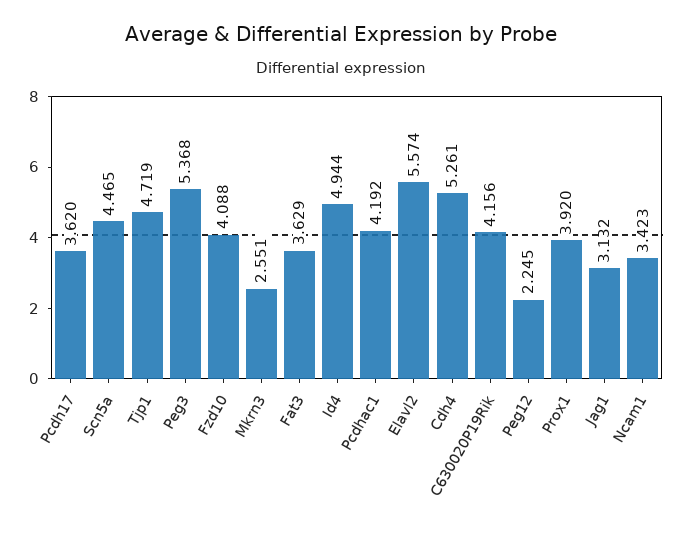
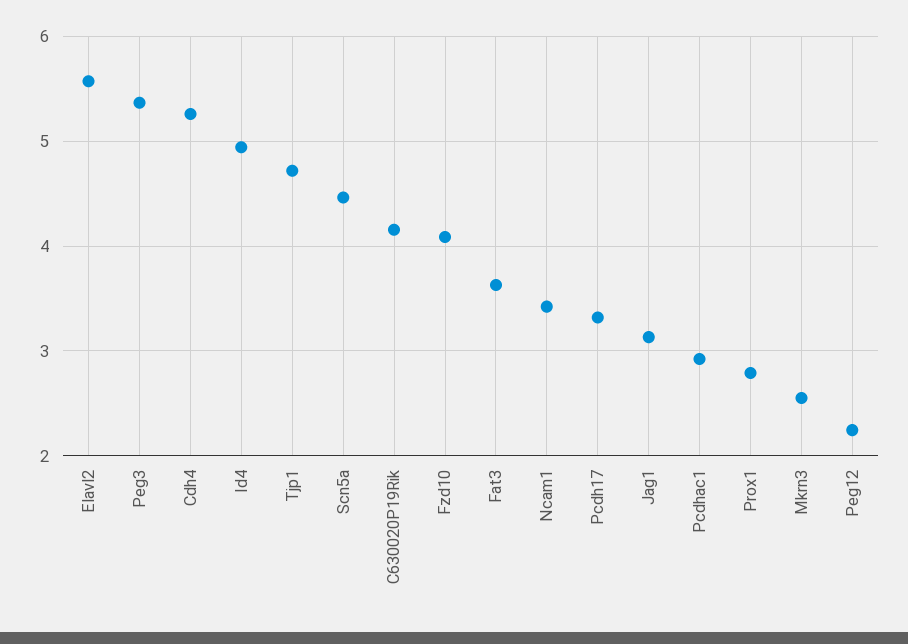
Pcdh17: 3.62 -> 3.3
Pcdhac1: 4.192 -> 2.9
Prox1: 3.92 -> 2.8

